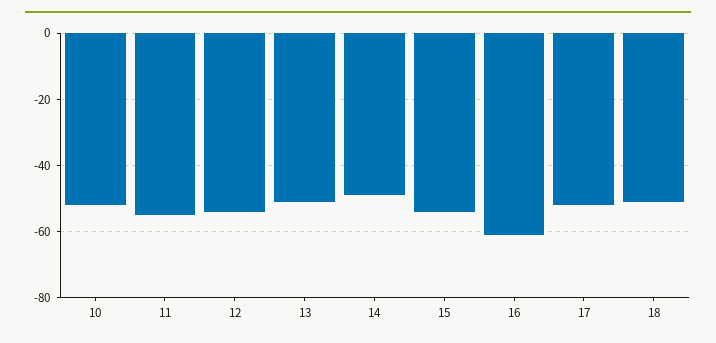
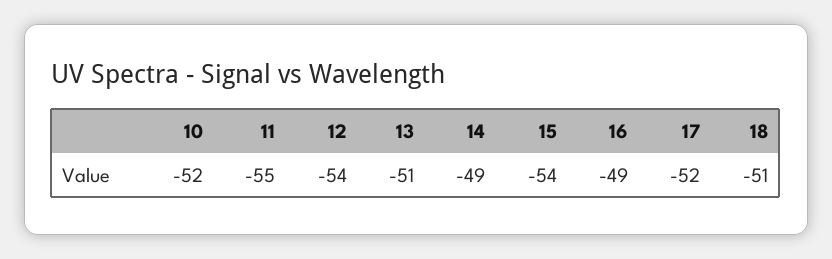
16: -60 -> -49

